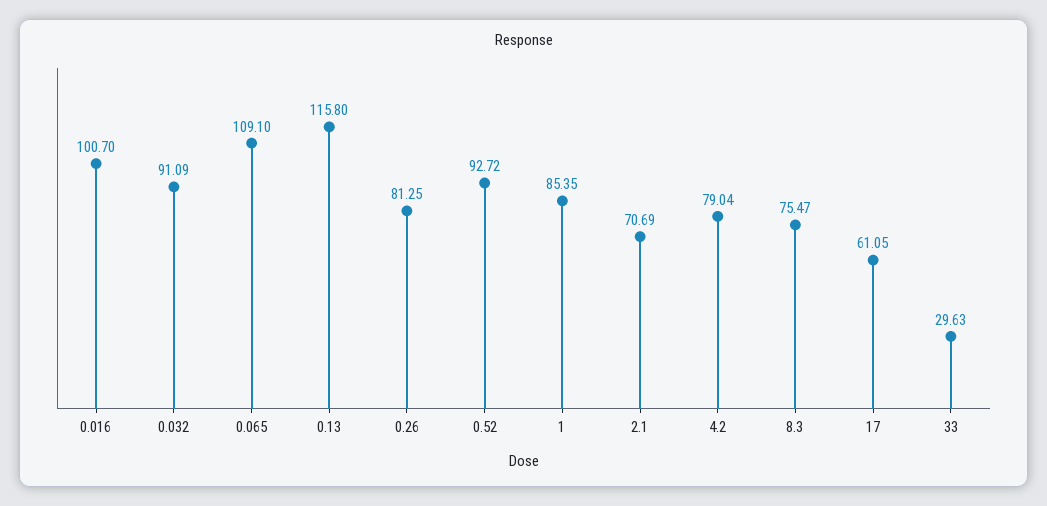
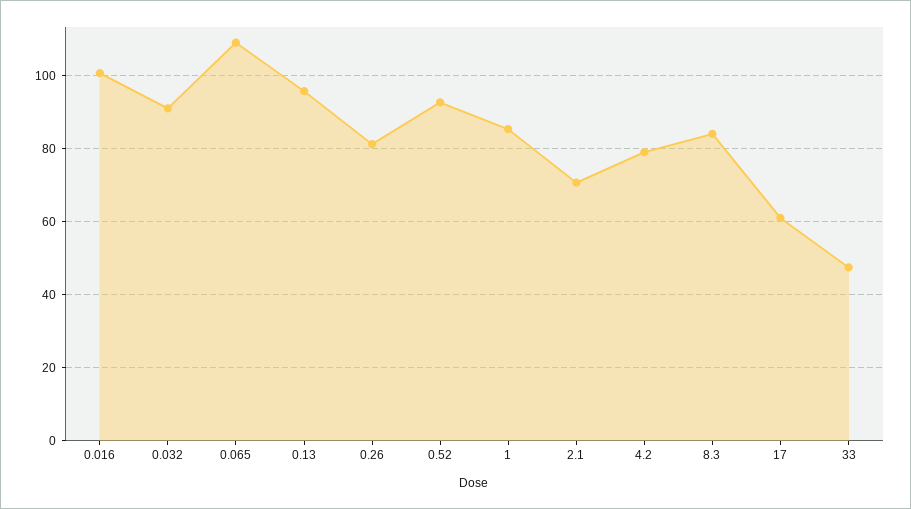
0.13: 115.8 -> 96
8.3: 75.47 -> 84
33: 29.63 -> 48

